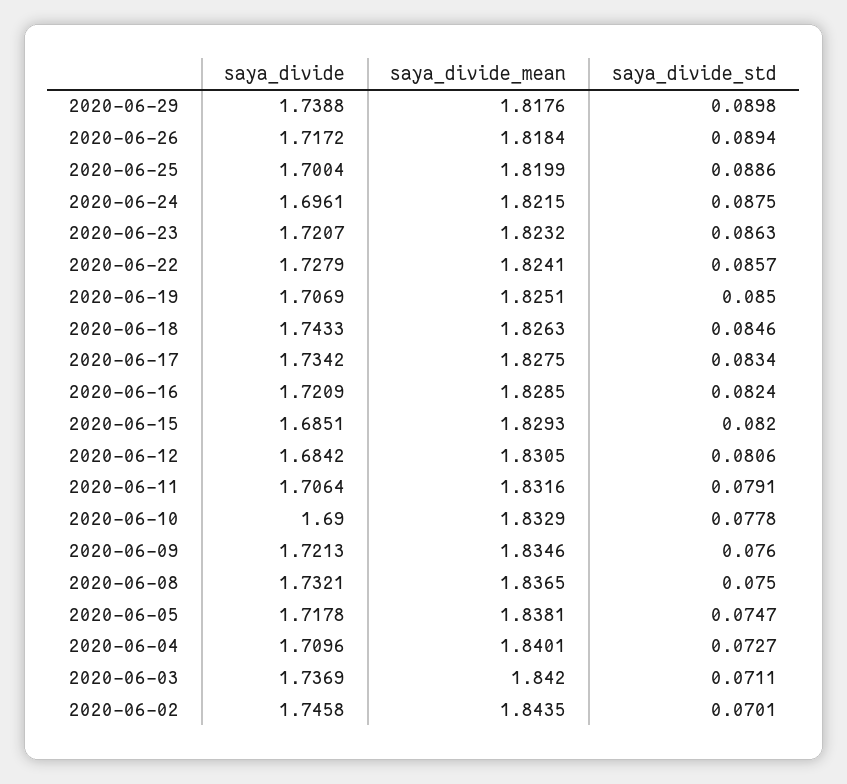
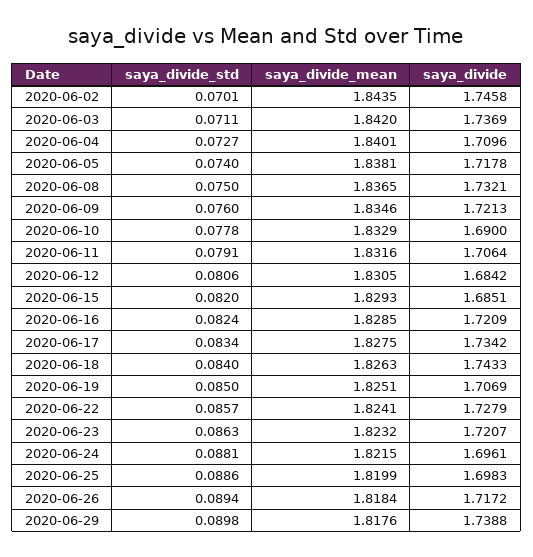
saya_divide, 2020-06-25: 1.7004 -> 1.6983
saya_divide_std, 2020-06-24: 0.0875 -> 0.0881
saya_divide_std, 2020-06-18: 0.0846 -> 0.084
saya_divide_std, 2020-06-05: 0.0747 -> 0.074

